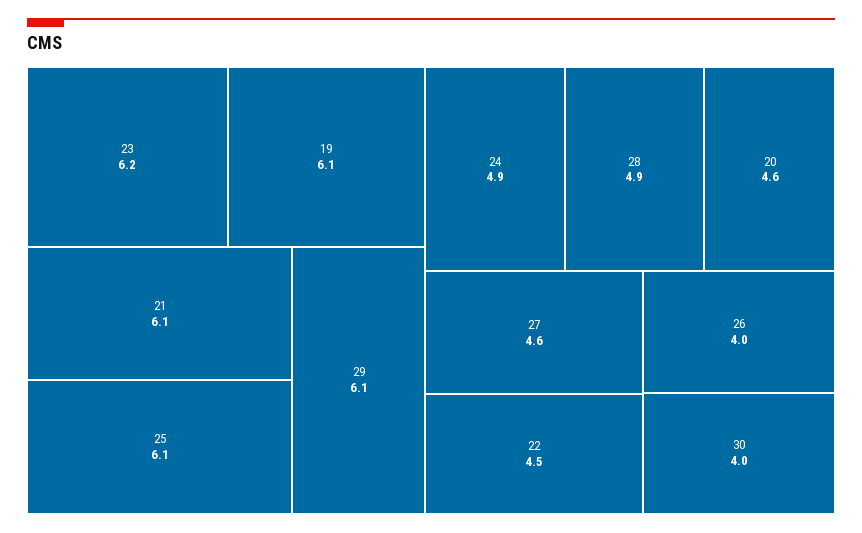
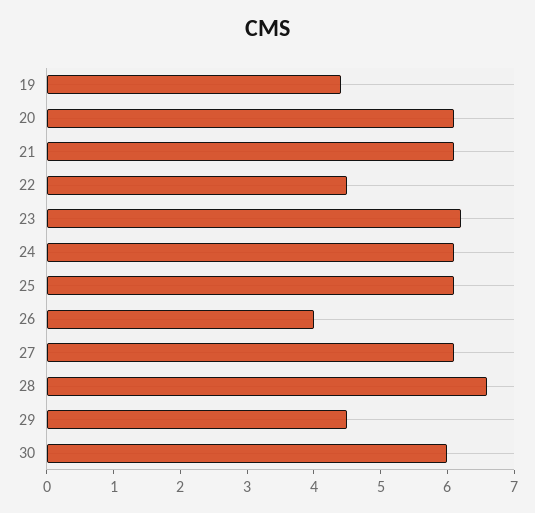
19: 6.1 -> 4.5
29: 6.1 -> 4.5
24: 4.9 -> 6
28: 4.9 -> 6.5
20: 4.6 -> 6
27: 4.6 -> 6
30: 4 -> 6

